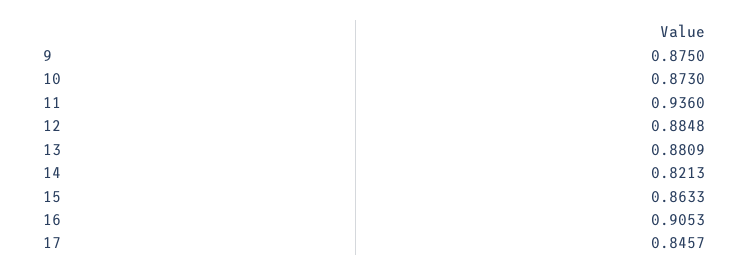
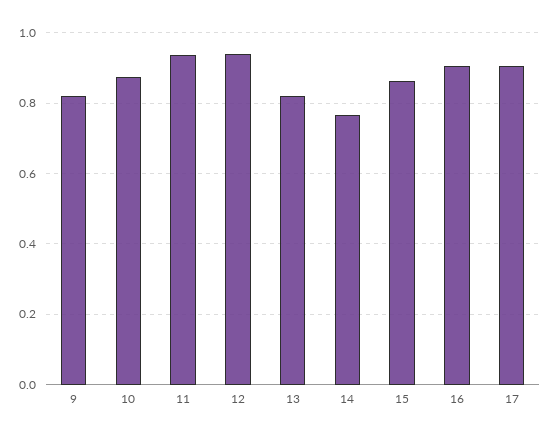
9: 0.875 -> 0.82
12: 0.8848 -> 0.94
13: 0.8809 -> 0.82
14: 0.8213 -> 0.76
17: 0.8457 -> 0.9

